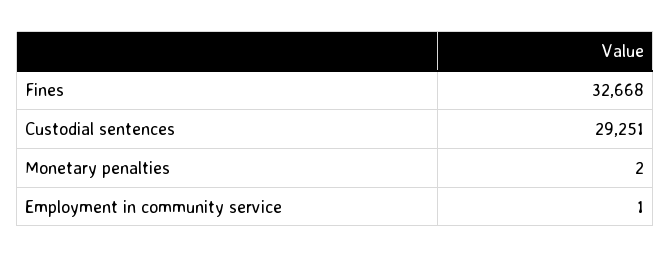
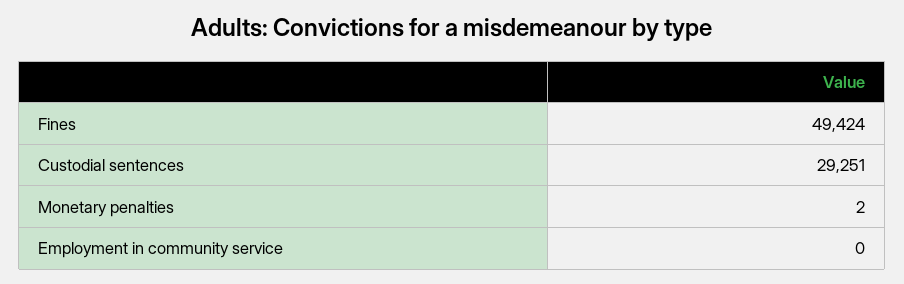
Fines: 32668 -> 49424
Employment in community service: 1 -> 0

